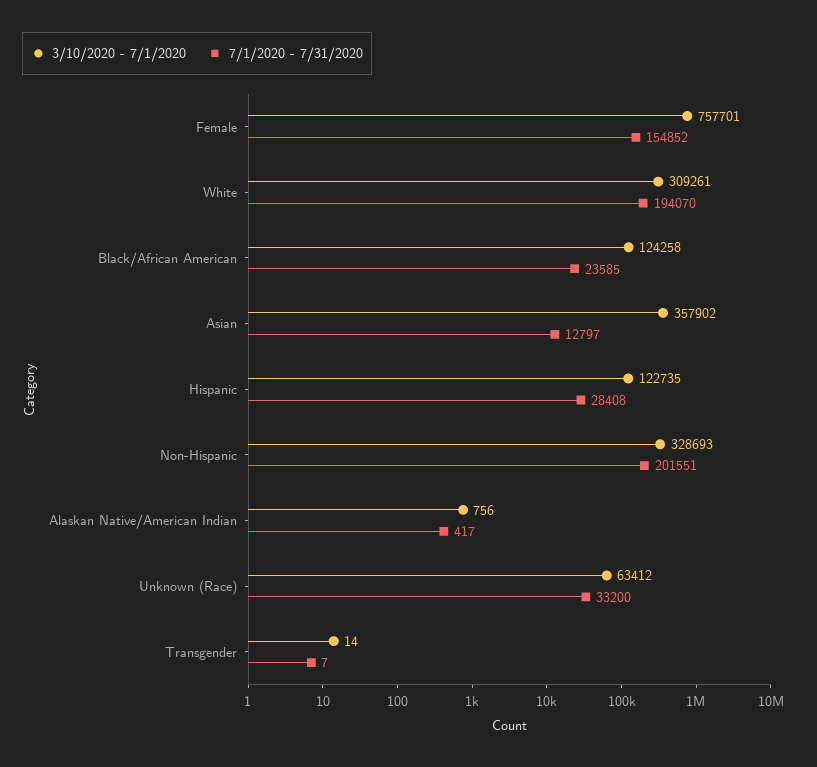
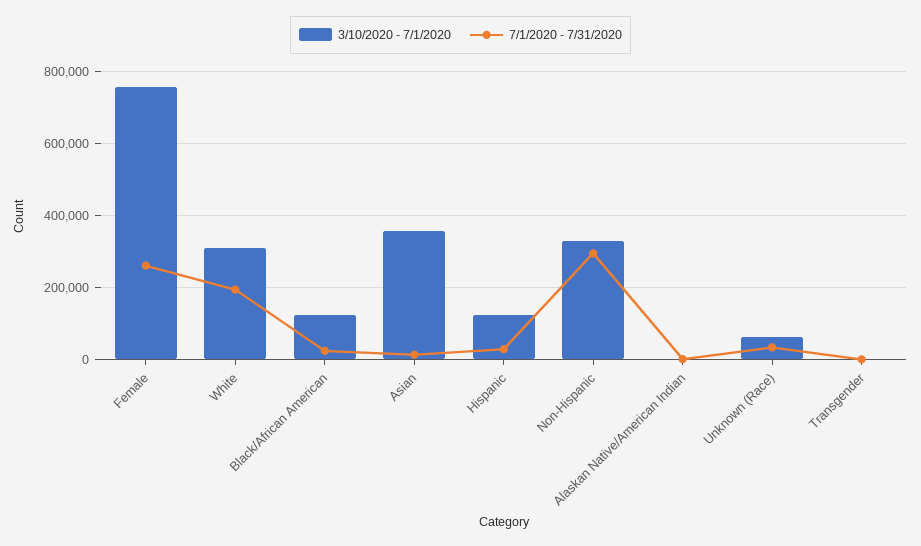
7/1/2020 - 7/31/2020, Female: 154852 -> 260000
7/1/2020 - 7/31/2020, Non-Hispanic: 201551 -> 300000

